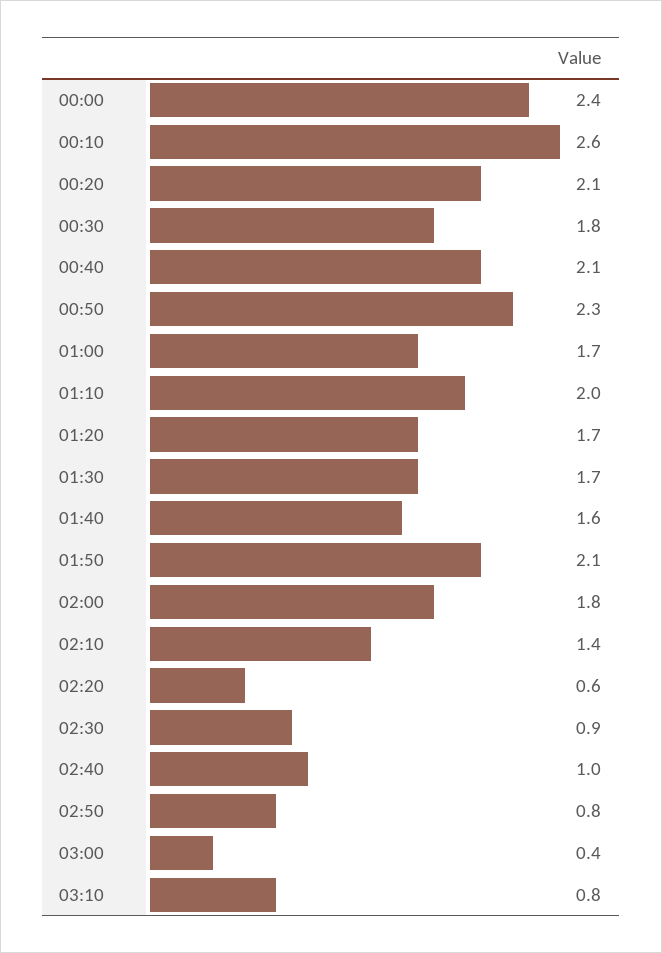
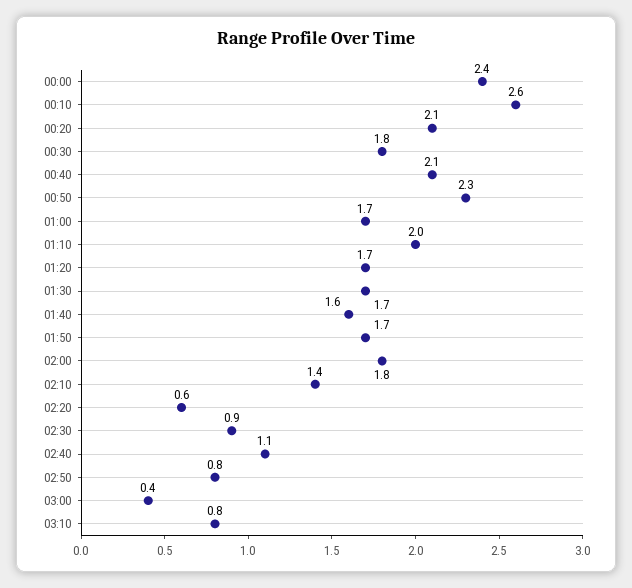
01:50: 2.1 -> 1.7
02:40: 1 -> 1.1

